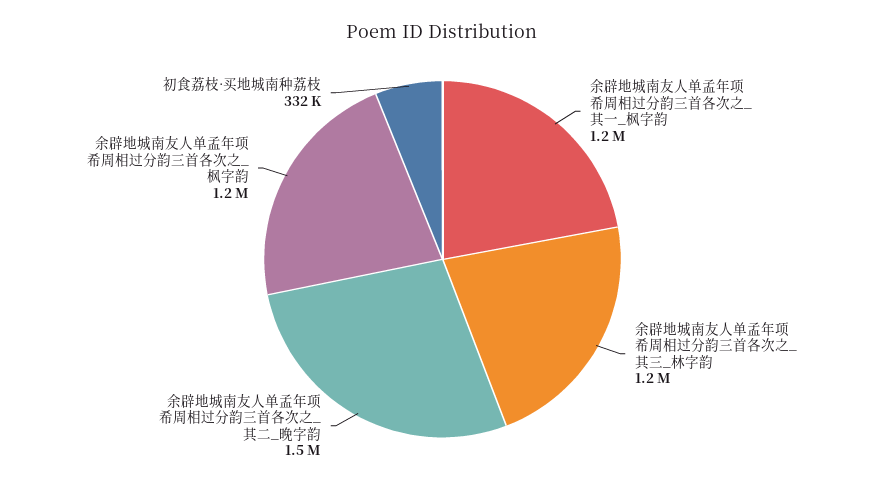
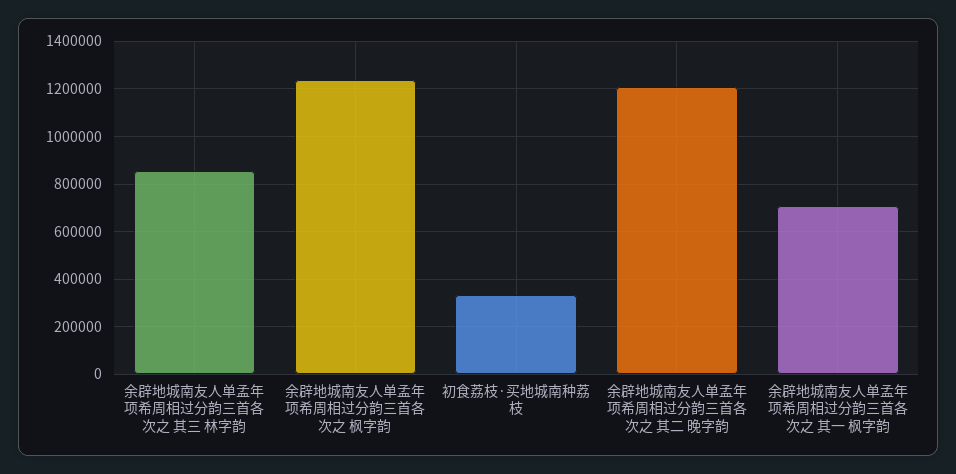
余辟地城南友人单孟年项希周相过分韵三首各次之_其一_枫字韵: 1200000 -> 700000
余辟地城南友人单孟年项希周相过分韵三首各次之_其三_林字韵: 1200000 -> 850000
余辟地城南友人单孟年项希周相过分韵三首各次之_其二_晚字韵: 1500000 -> 1200000

